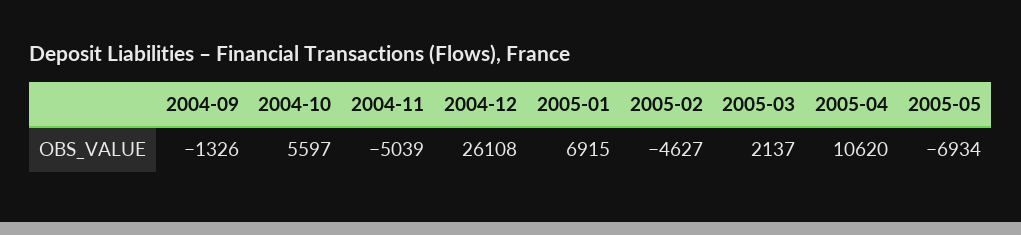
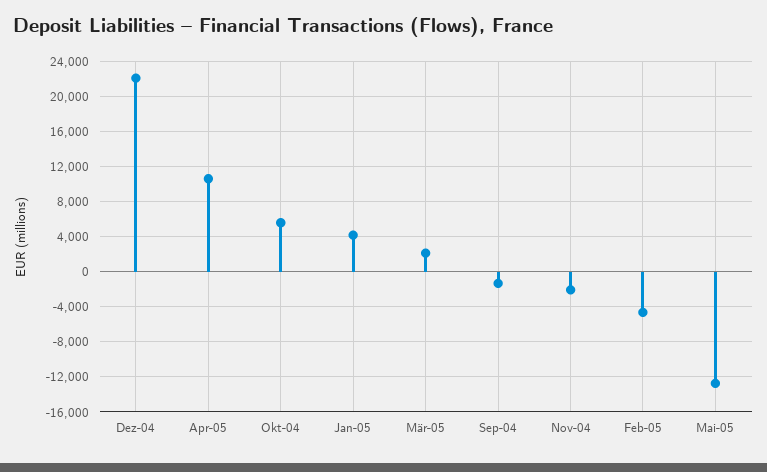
2004-11: -5039 -> -2000
2004-12: 26108 -> 22000
2005-01: 6915 -> 4000
2005-05: -6934 -> -13000

